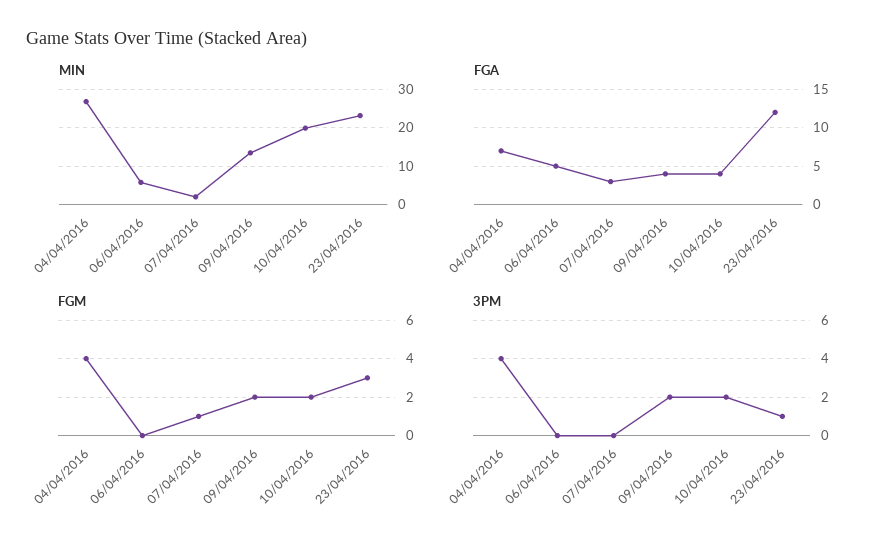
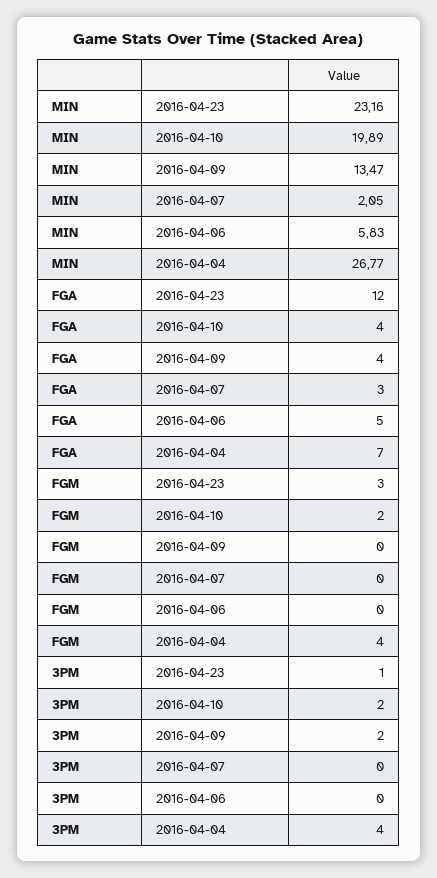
FGM, 07/04/2016: 1 -> 0
FGM, 09/04/2016: 2 -> 0

